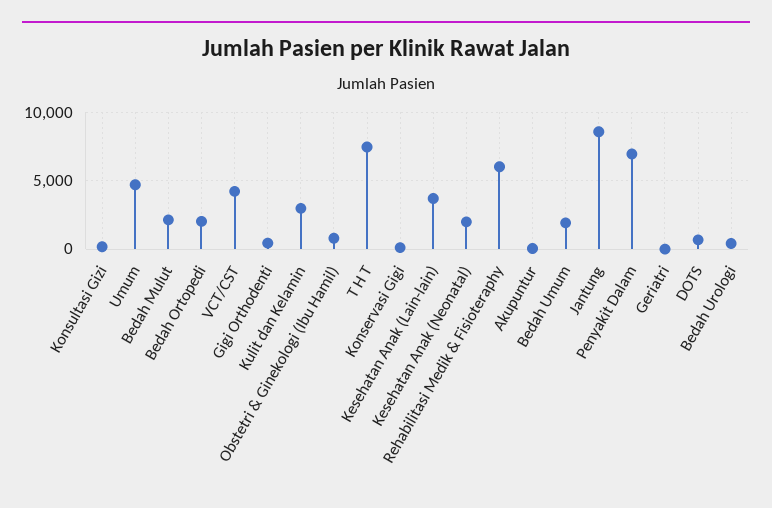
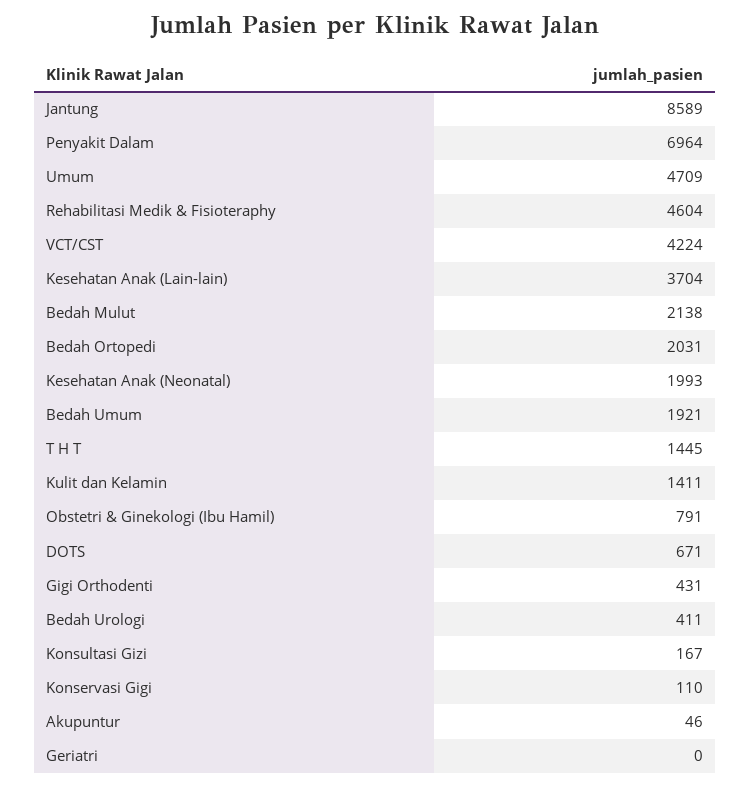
Kulit dan Kelamin: 3000 -> 1411
T H T: 7500 -> 1445
Rehabilitasi Medik & Fisioteraphy: 6000 -> 4604

